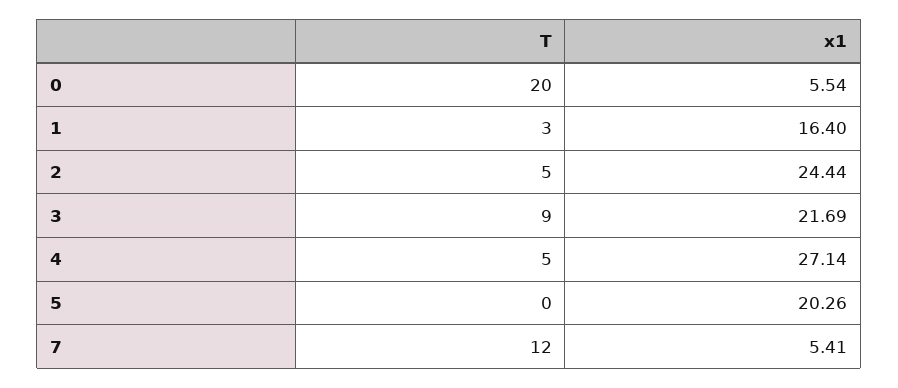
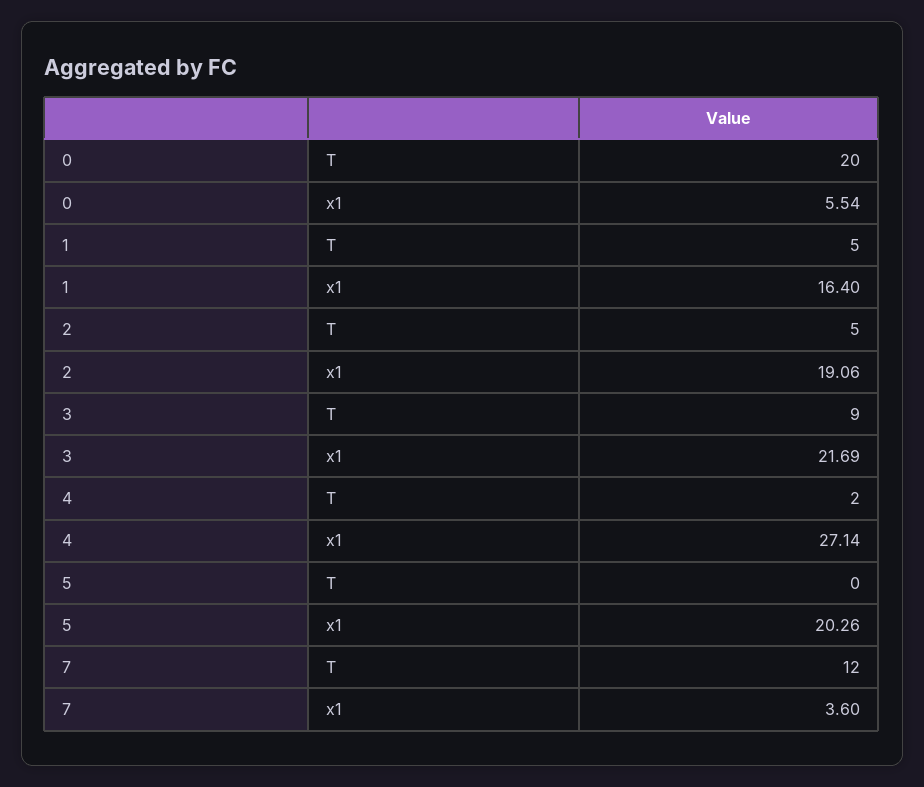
T, 1: 3 -> 5
x1, 2: 24.44 -> 19.06
T, 4: 5 -> 2
x1, 7: 5.41 -> 3.6

